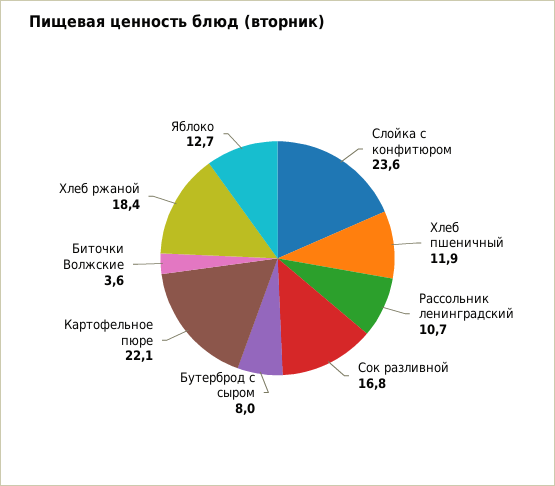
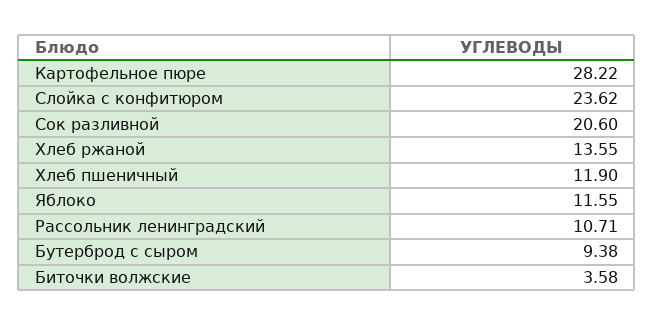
Сок разливной: 16.8 -> 20.6
Бутерброд с сыром: 8 -> 9.38
Картофельное пюре: 22.1 -> 28.22
Хлеб ржаной: 18.4 -> 13.55
Яблоко: 12.7 -> 11.55

